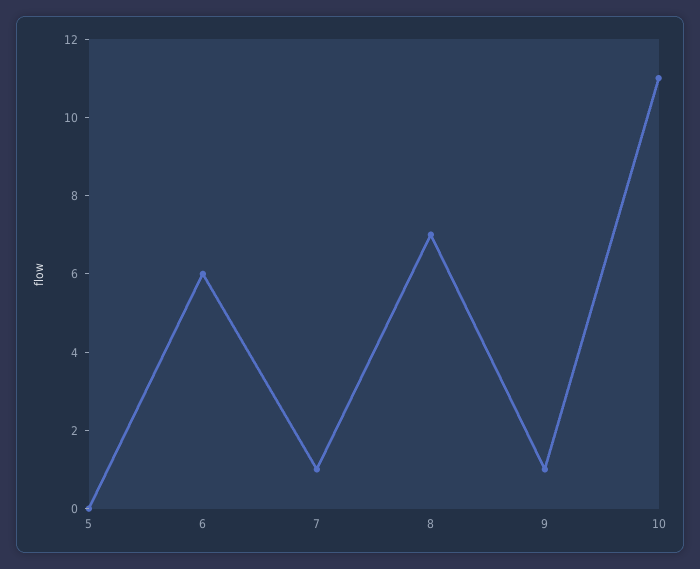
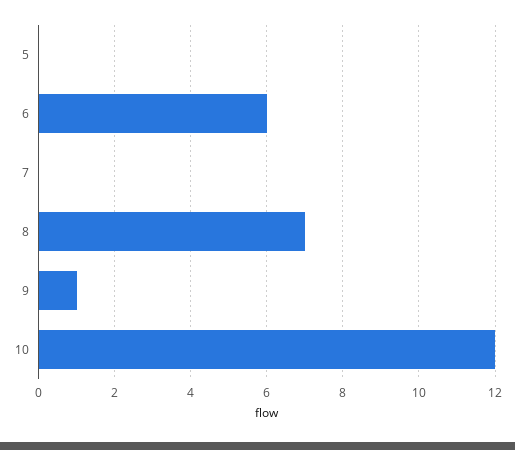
7: 1 -> 0
10: 11 -> 12

